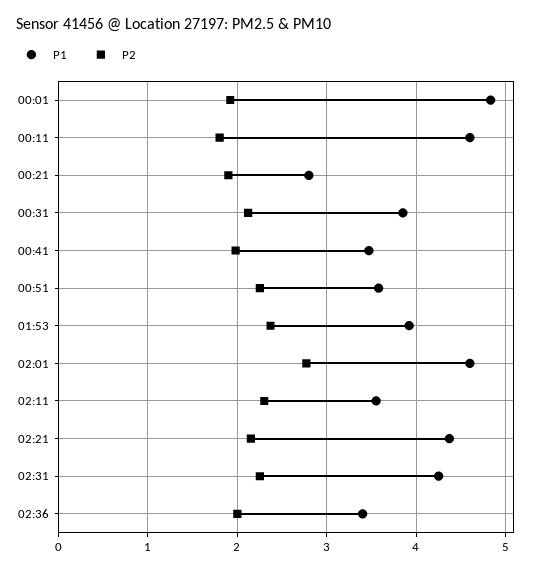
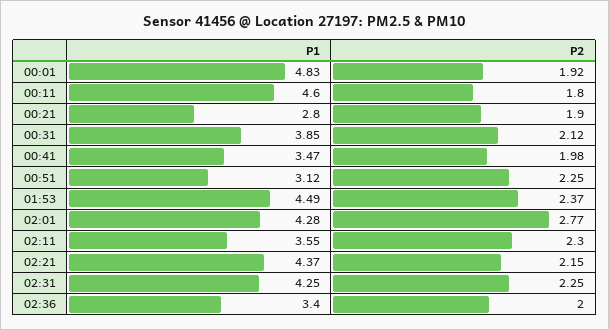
P1, 00:51: 3.6 -> 3.12
P1, 01:53: 3.9 -> 4.49
P1, 02:01: 4.6 -> 4.28

